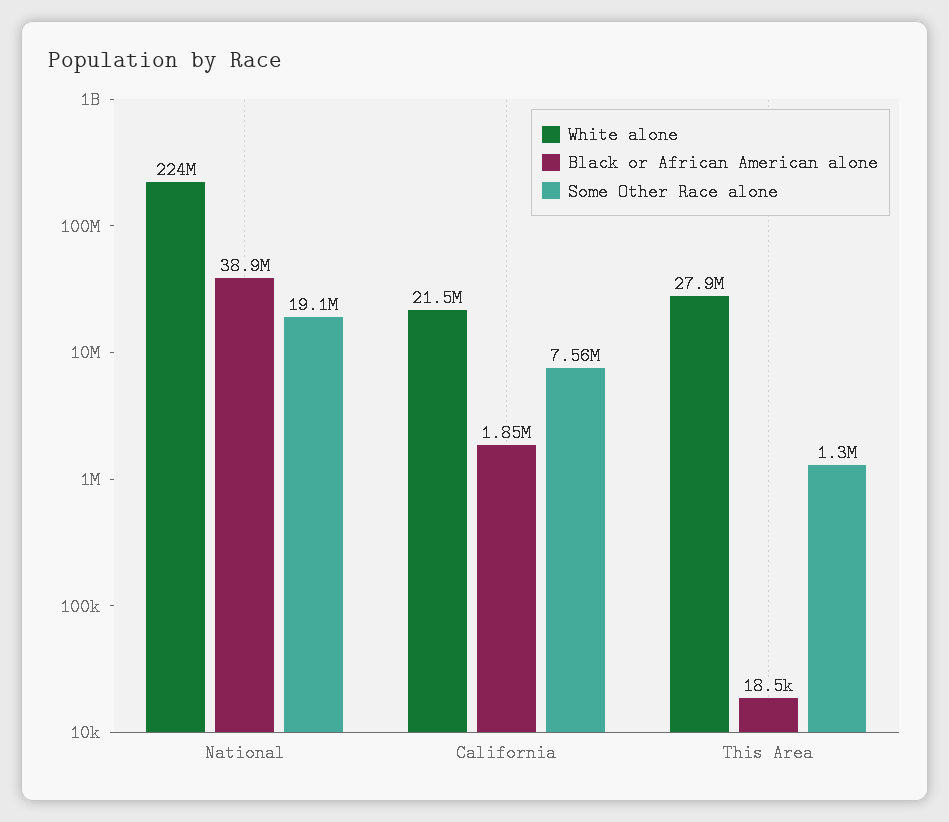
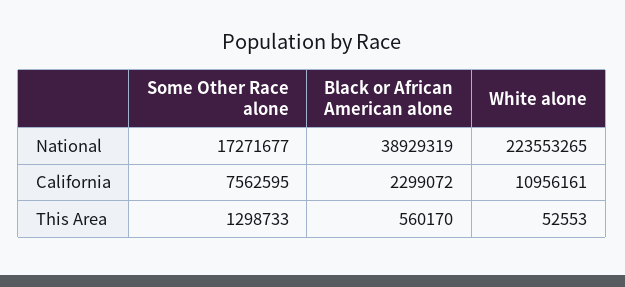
Some Other Race alone, National: 19100000 -> 17271677
White alone, California: 21500000 -> 10956161
Black or African American alone, California: 1850000 -> 2299072
White alone, This Area: 27900000 -> 52553
Black or African American alone, This Area: 18500 -> 560170

